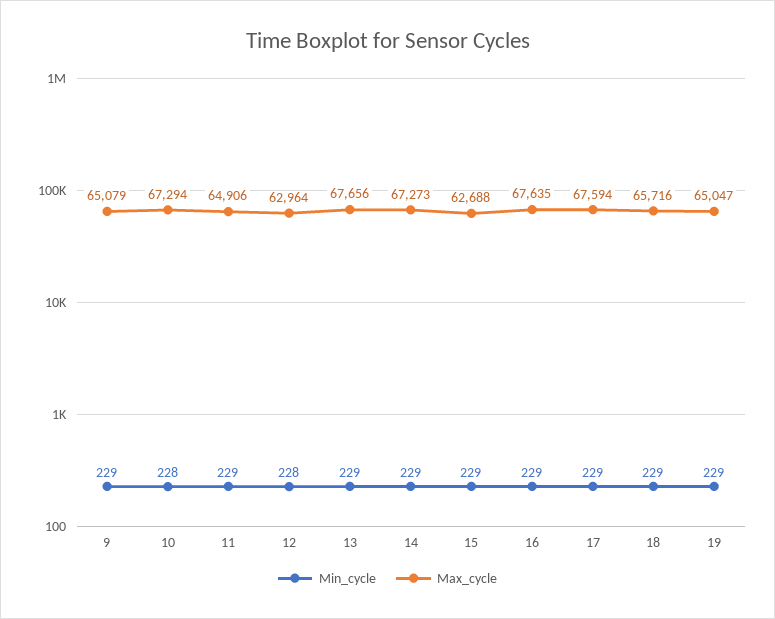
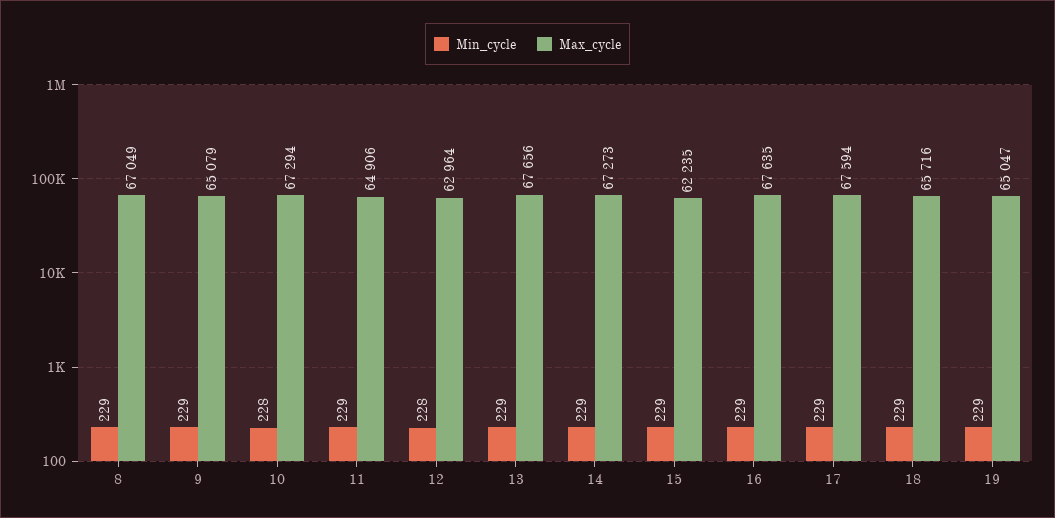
Max_cycle, 15: 62688 -> 62235
Min_cycle, 8: none -> 229
Max_cycle, 8: none -> 67049

